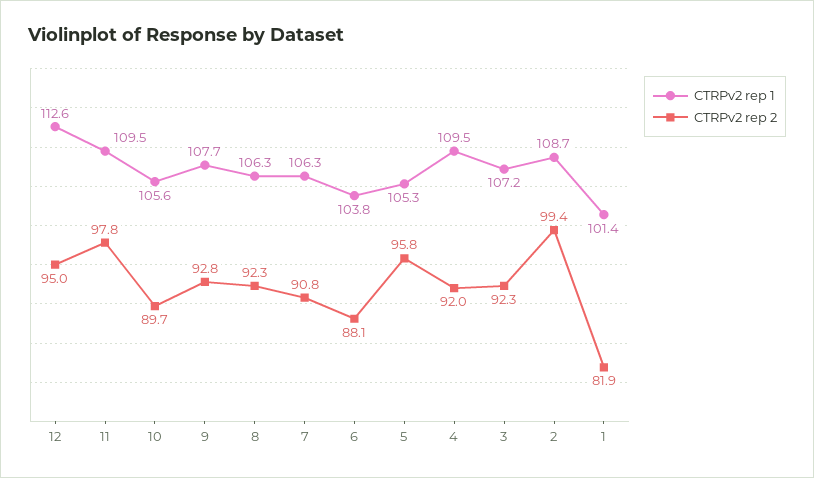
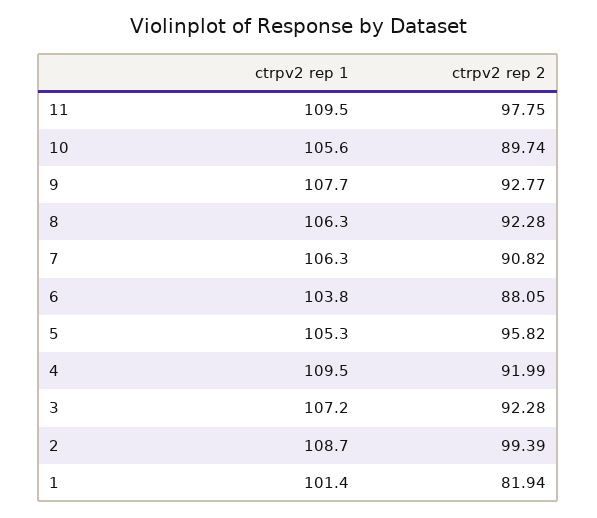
CTRPv2 rep 1, 12: 112.6 -> none
CTRPv2 rep 2, 12: 95 -> none

